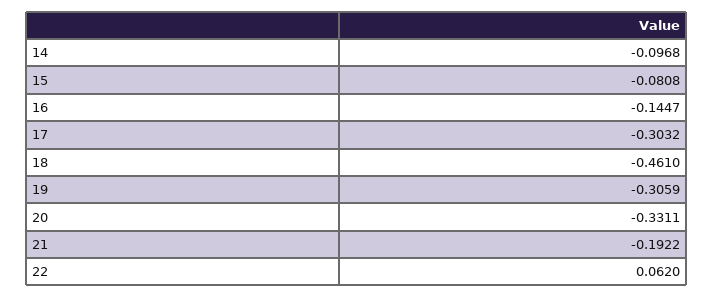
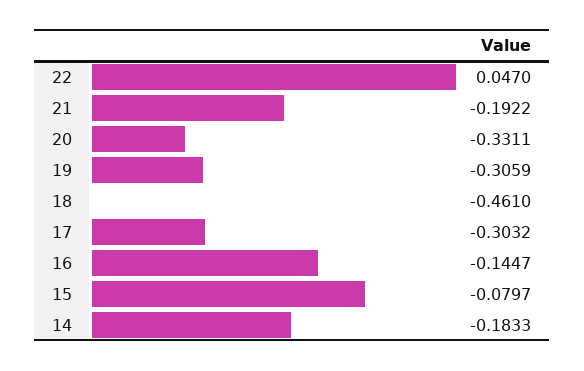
14: -0.0968 -> -0.1833
15: -0.0808 -> -0.0797
22: 0.062 -> 0.047

